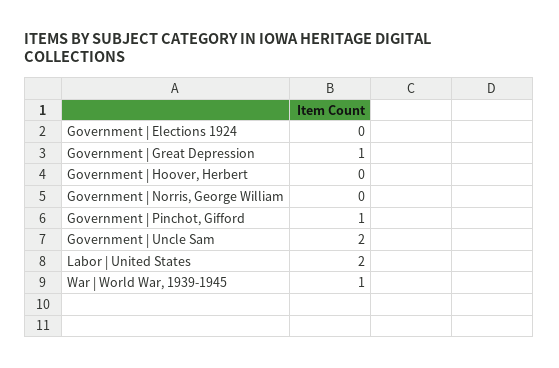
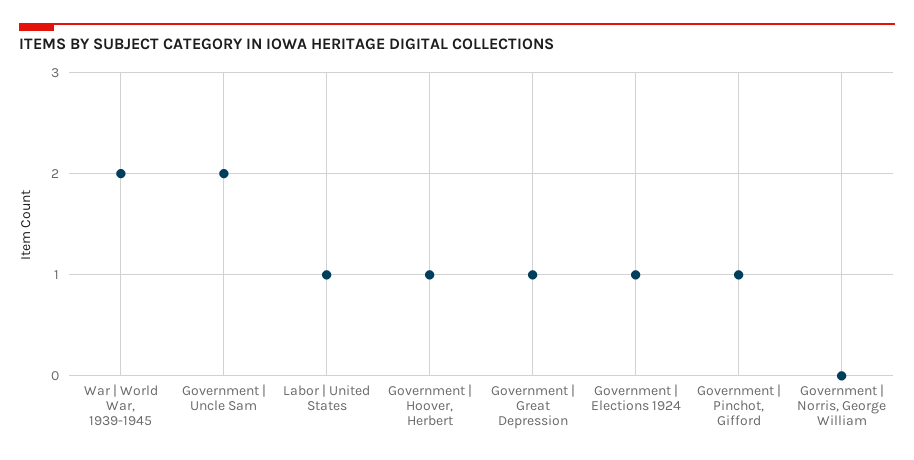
Government | Elections 1924: 0 -> 1
Government | Hoover, Herbert: 0 -> 1
Labor | United States: 2 -> 1
War | World War, 1939-1945: 1 -> 2

